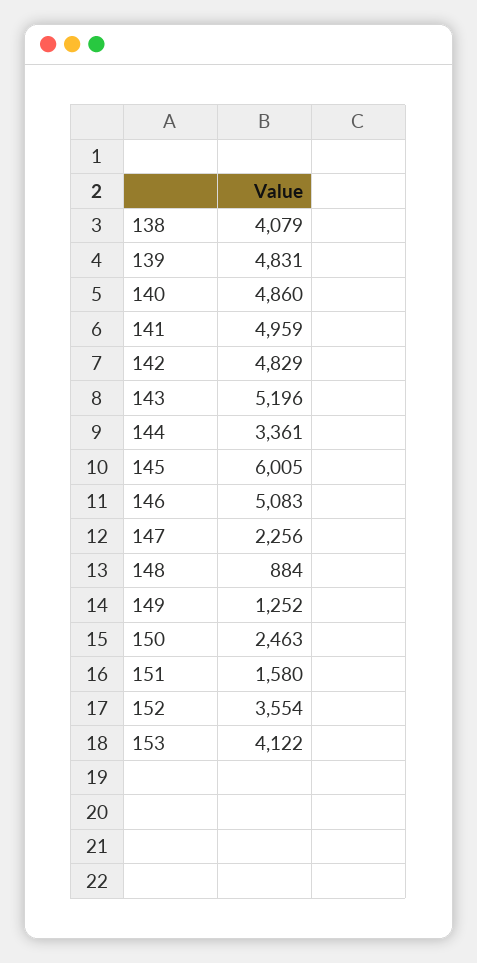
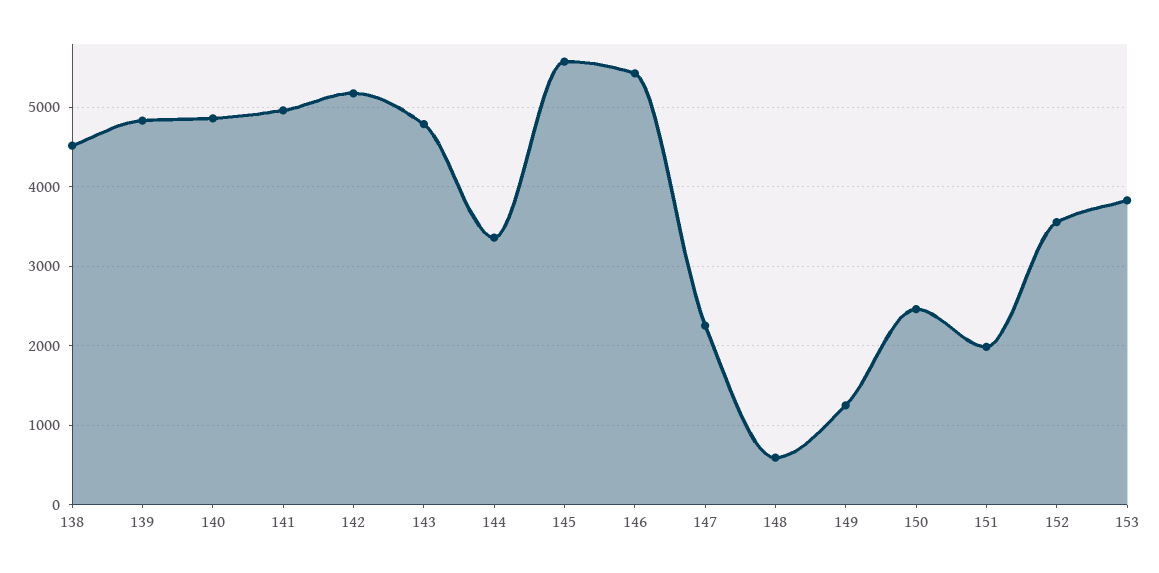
138: 4079 -> 4500
142: 4829 -> 5200
143: 5196 -> 4800
145: 6005 -> 5600
146: 5083 -> 5400
148: 884 -> 600
151: 1580 -> 2000
153: 4122 -> 3800

